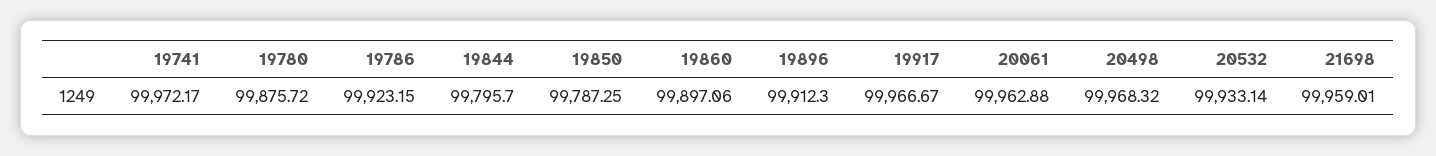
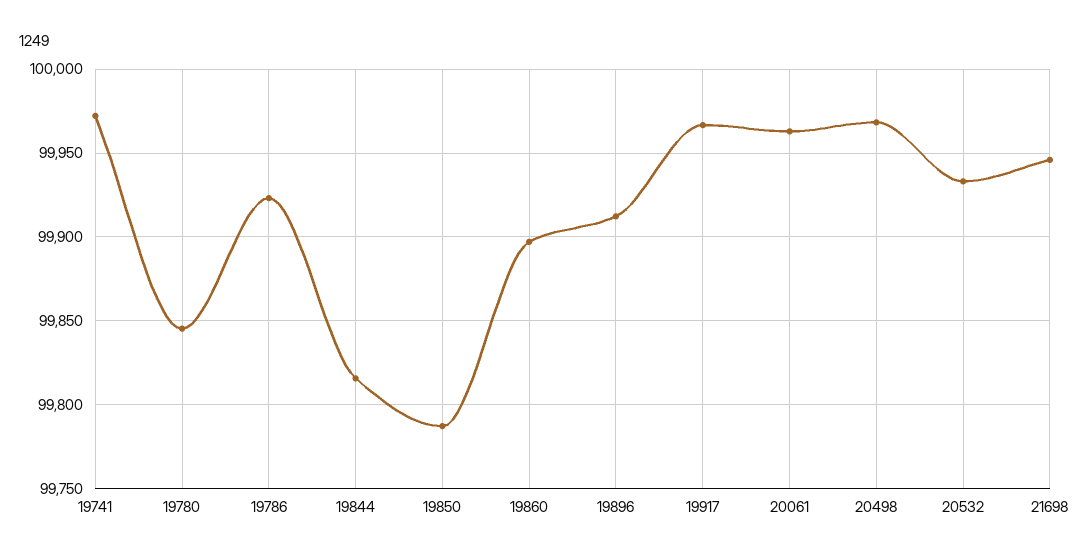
19780: 99875.72 -> 99845
19844: 99795.7 -> 99815
21698: 99959.01 -> 99945

